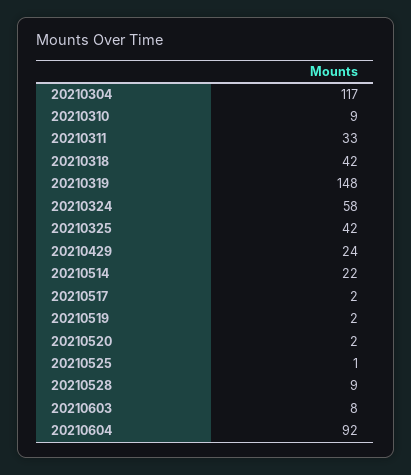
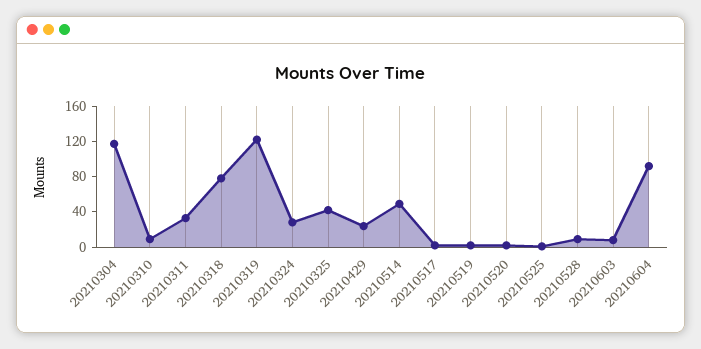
20210318: 42 -> 80
20210319: 148 -> 120
20210324: 58 -> 30
20210514: 22 -> 50

